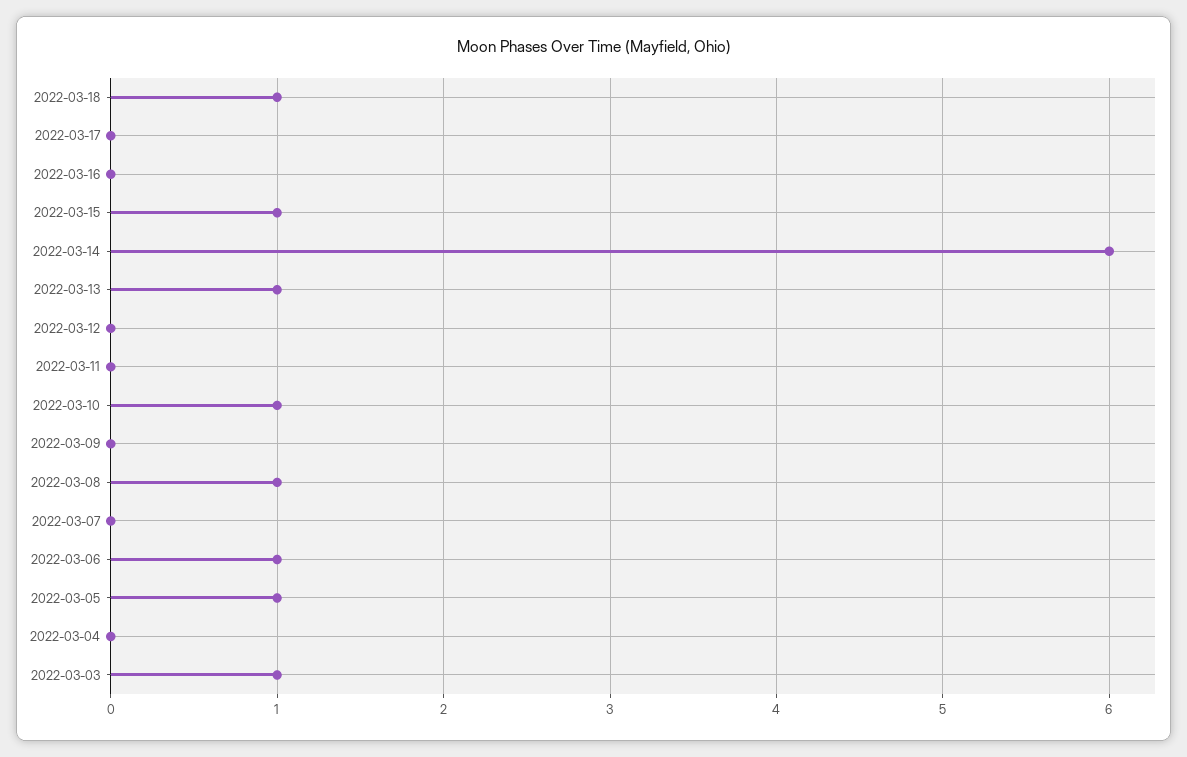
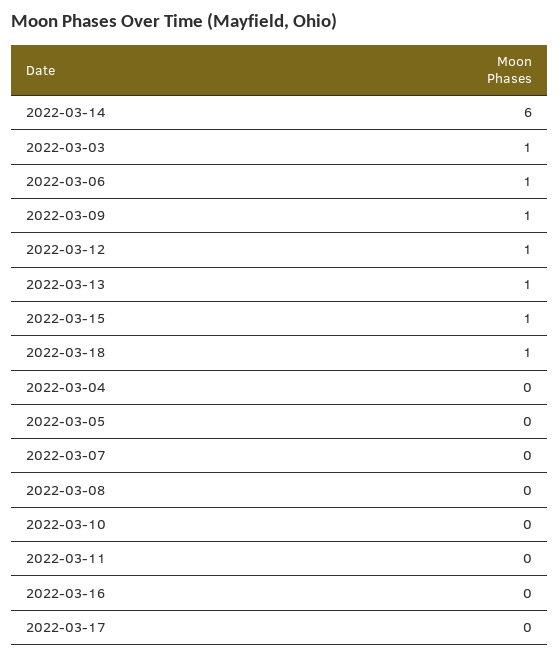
2022-03-12: 0 -> 1
2022-03-10: 1 -> 0
2022-03-09: 0 -> 1
2022-03-08: 1 -> 0
2022-03-05: 1 -> 0

